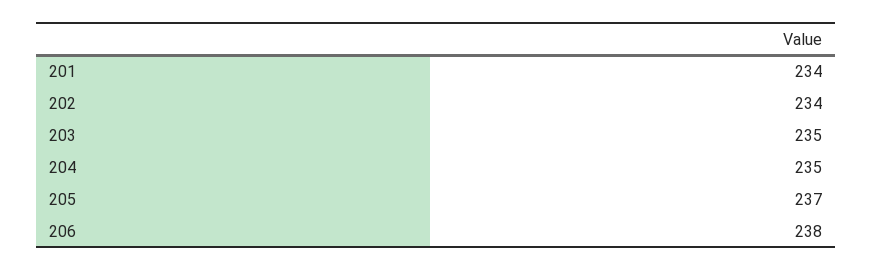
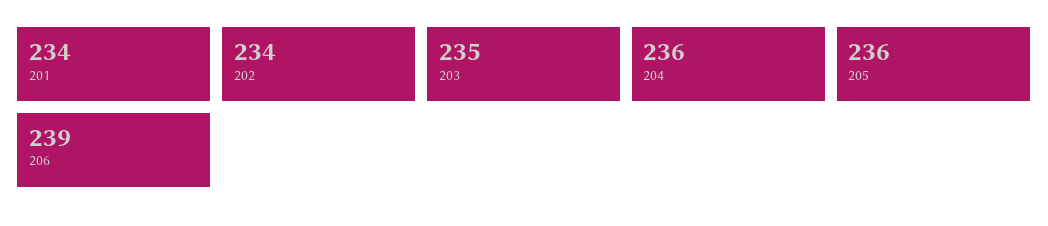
204: 235 -> 236
205: 237 -> 236
206: 238 -> 239

